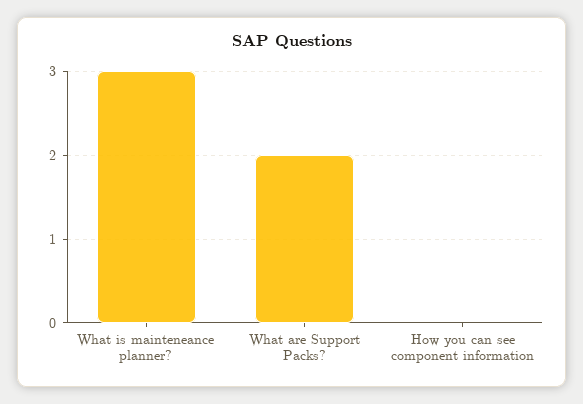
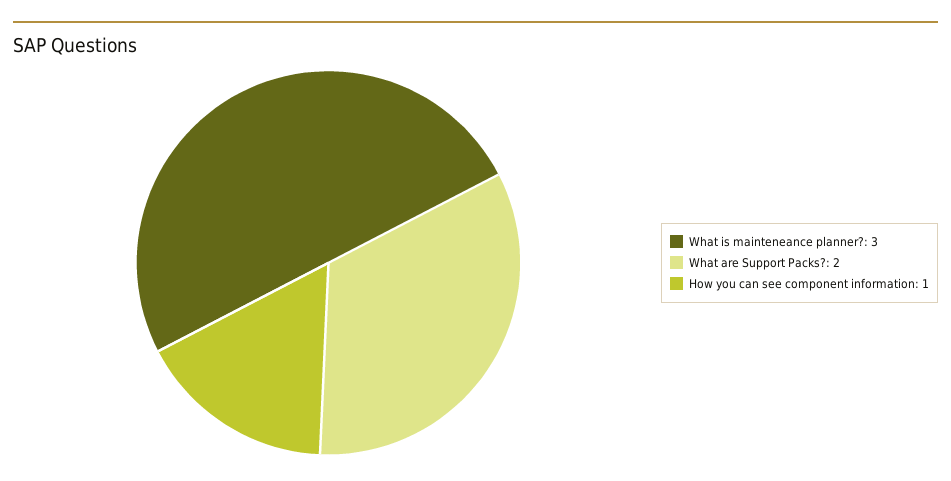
How you can see component information: 0 -> 1

